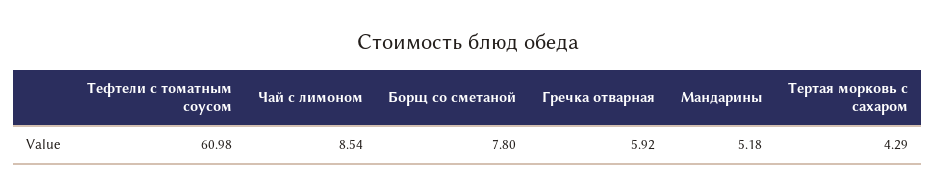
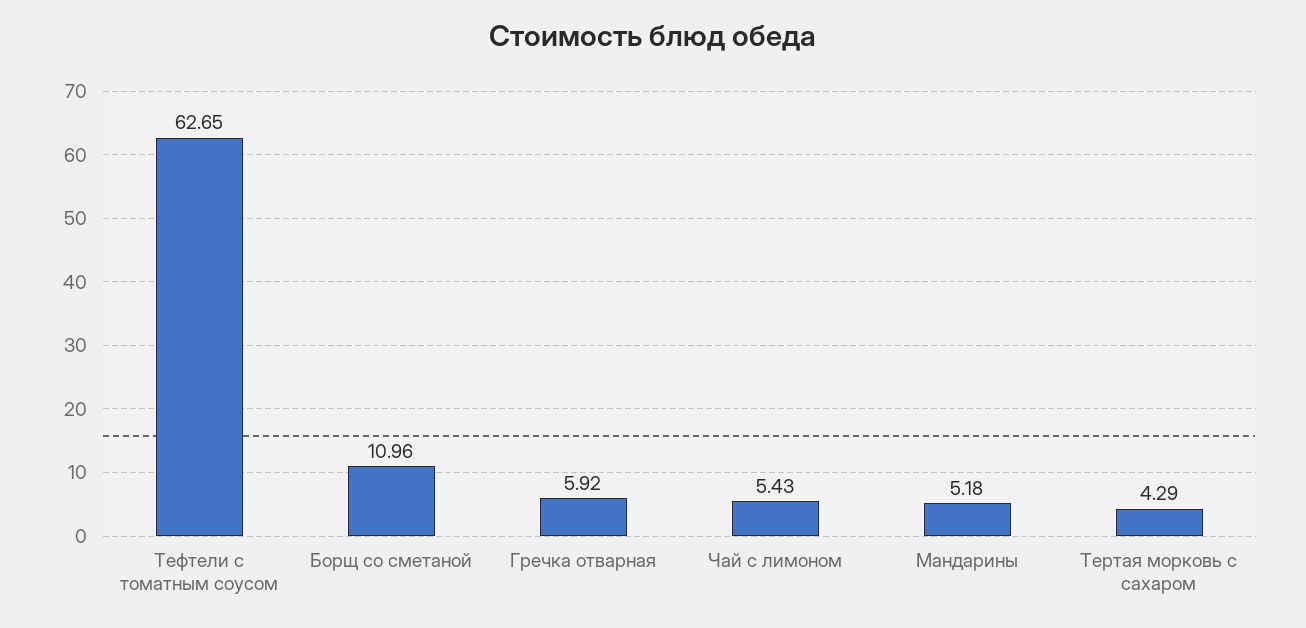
Тефтели с томатным соусом: 60.98 -> 62.65
Чай с лимоном: 8.54 -> 5.43
Борщ со сметаной: 7.8 -> 10.96

